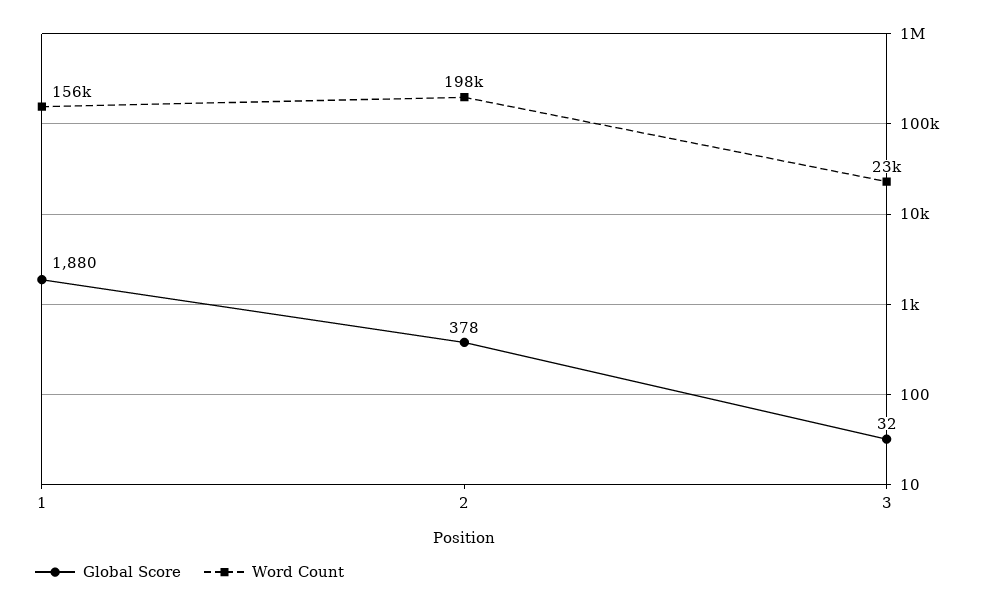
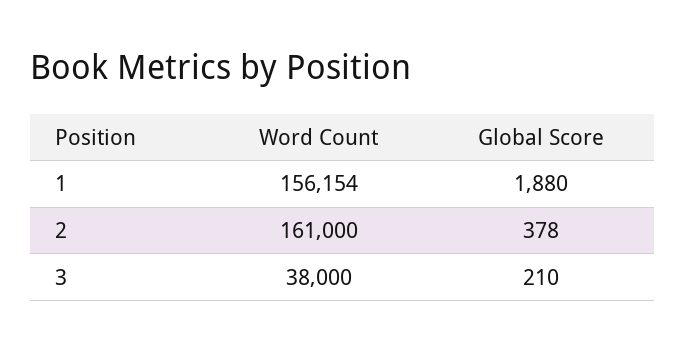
Word Count, 2: 198000 -> 161000
Global Score, 3: 32 -> 210
Word Count, 3: 23000 -> 38000

